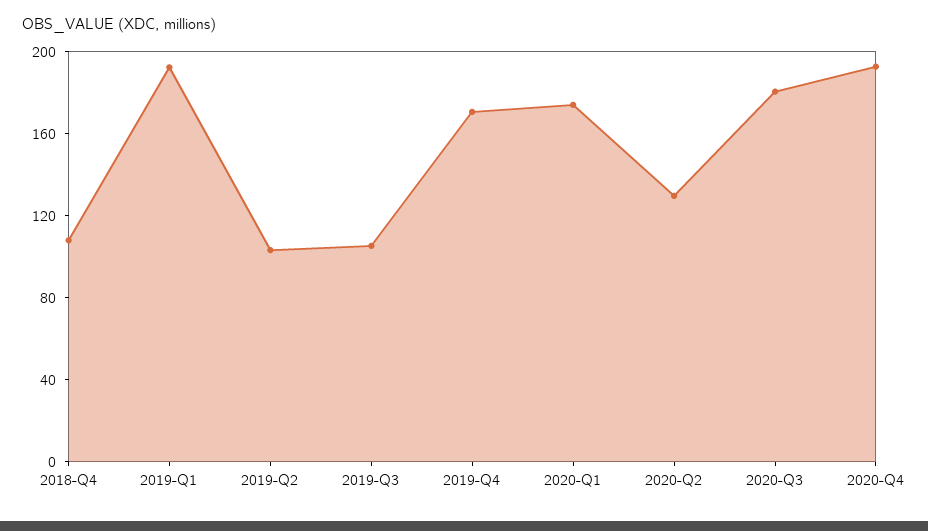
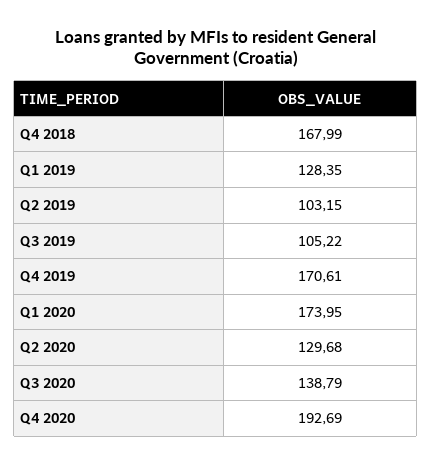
2018-Q4: 110 -> 167.99
2019-Q1: 190 -> 128.35
2020-Q3: 180 -> 138.79

